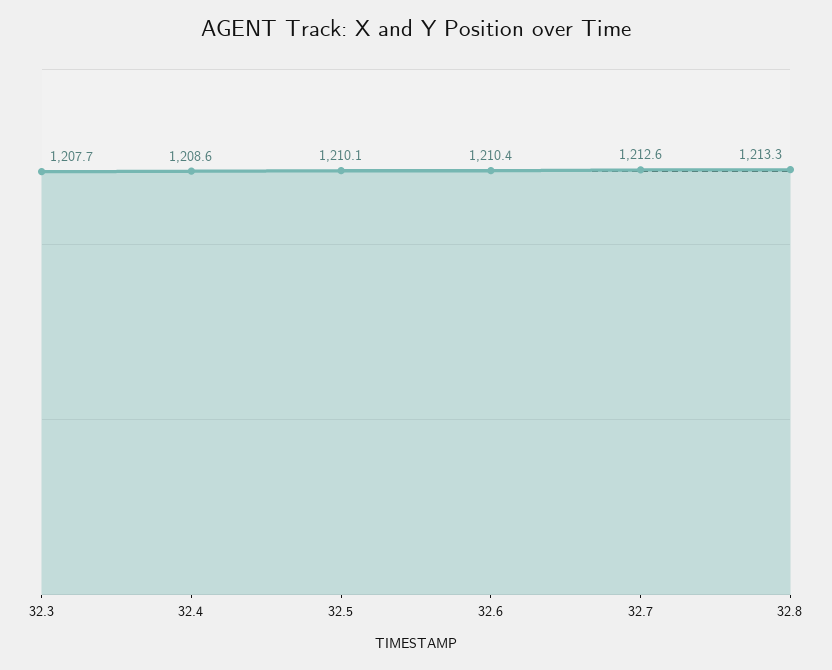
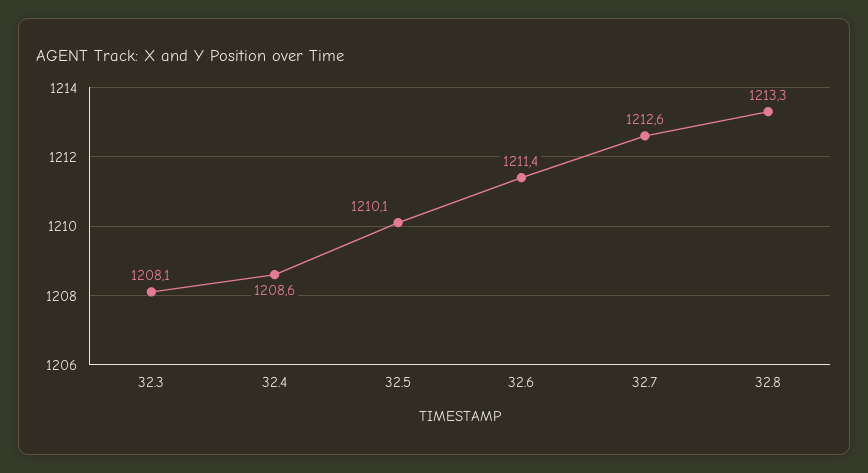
32.3: 1207.7 -> 1208.1
32.6: 1210.4 -> 1211.4

